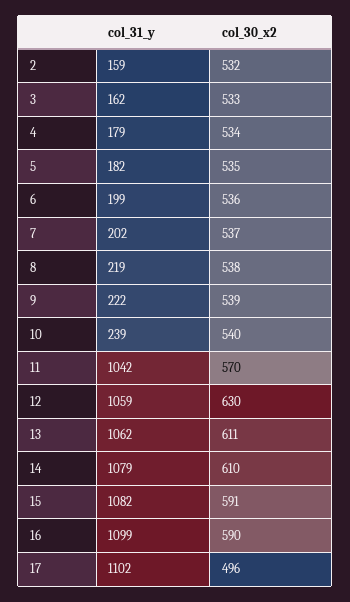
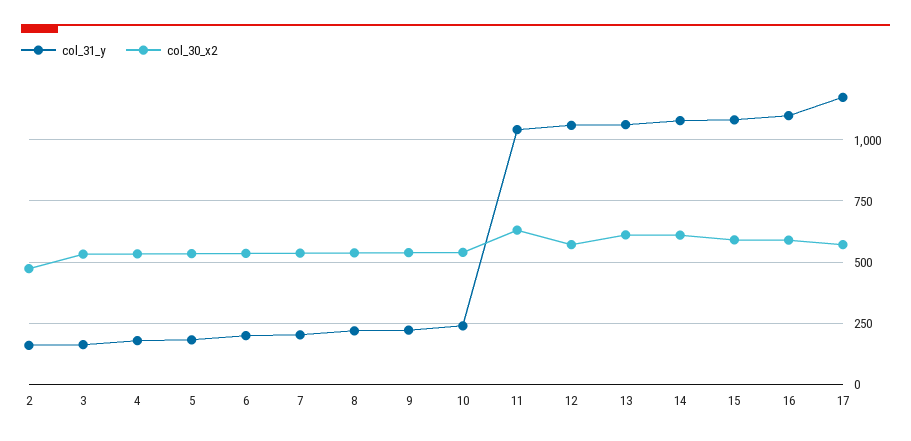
col_30_x2, 2: 532 -> 475
col_30_x2, 11: 570 -> 625
col_30_x2, 12: 630 -> 575
col_31_y, 17: 1102 -> 1175
col_30_x2, 17: 496 -> 575

